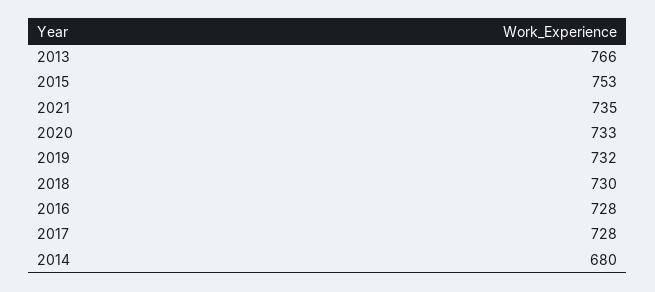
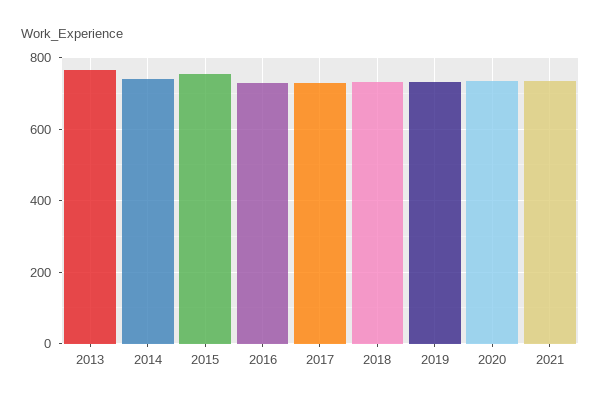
2014: 680 -> 740

